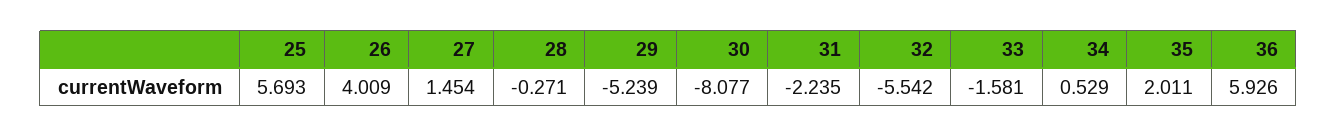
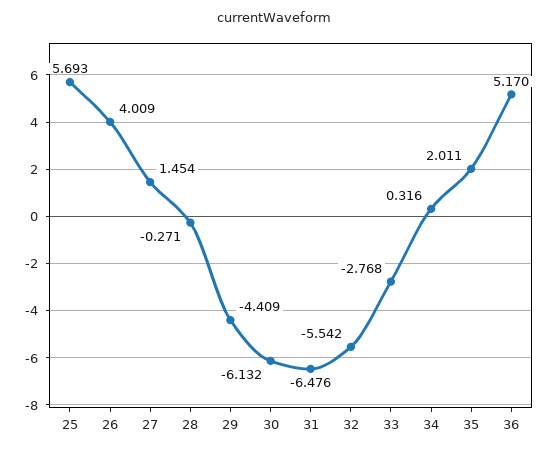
29: -5.239 -> -4.409
30: -8.077 -> -6.132
31: -2.235 -> -6.476
33: -1.581 -> -2.768
34: 0.529 -> 0.316
36: 5.926 -> 5.17

